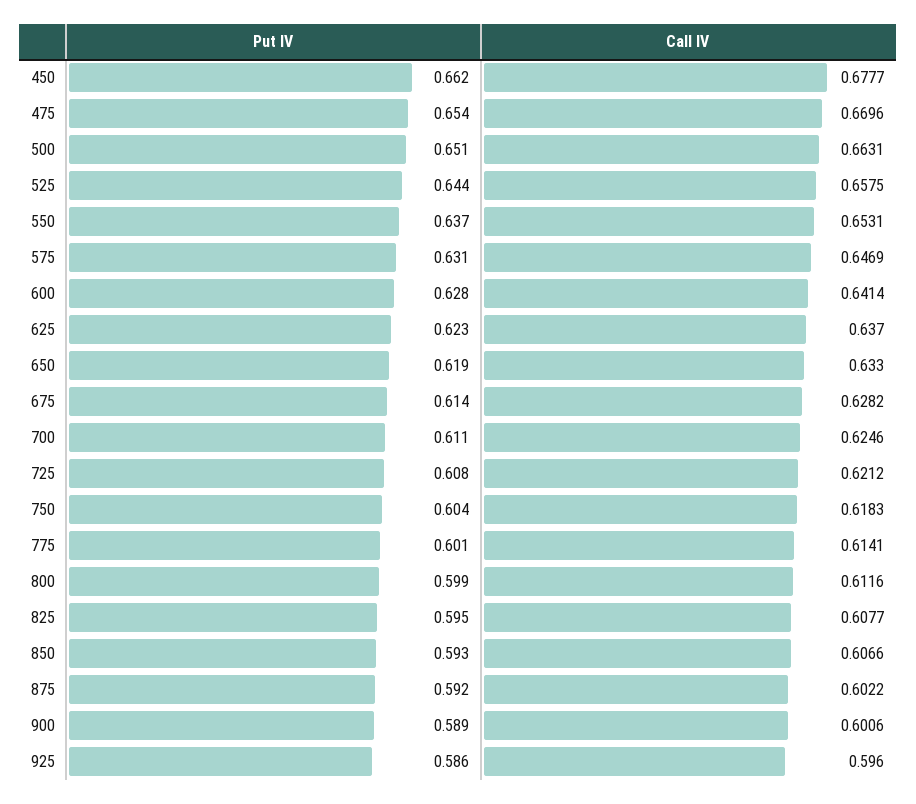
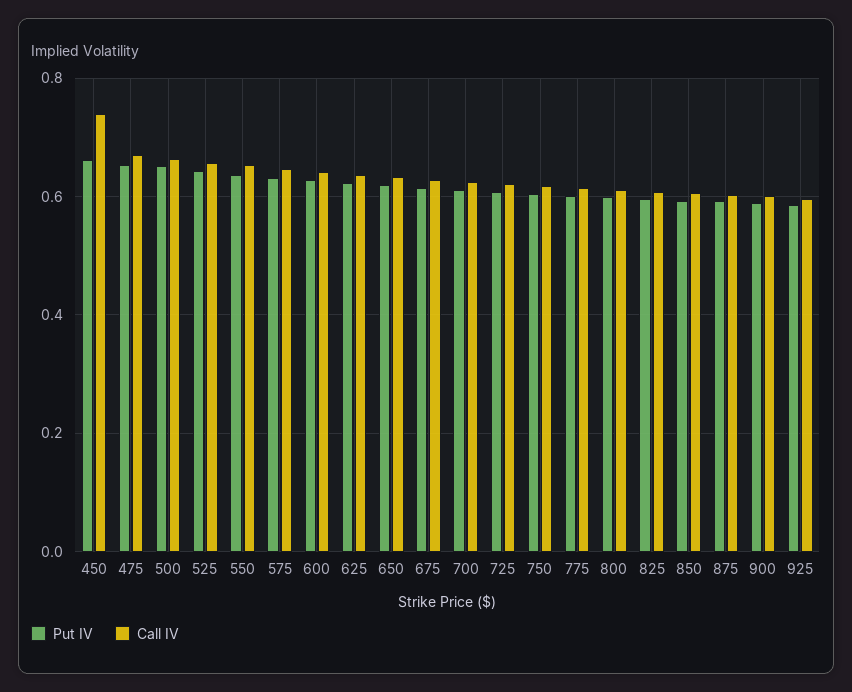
Call IV, 450: 0.6777 -> 0.74

